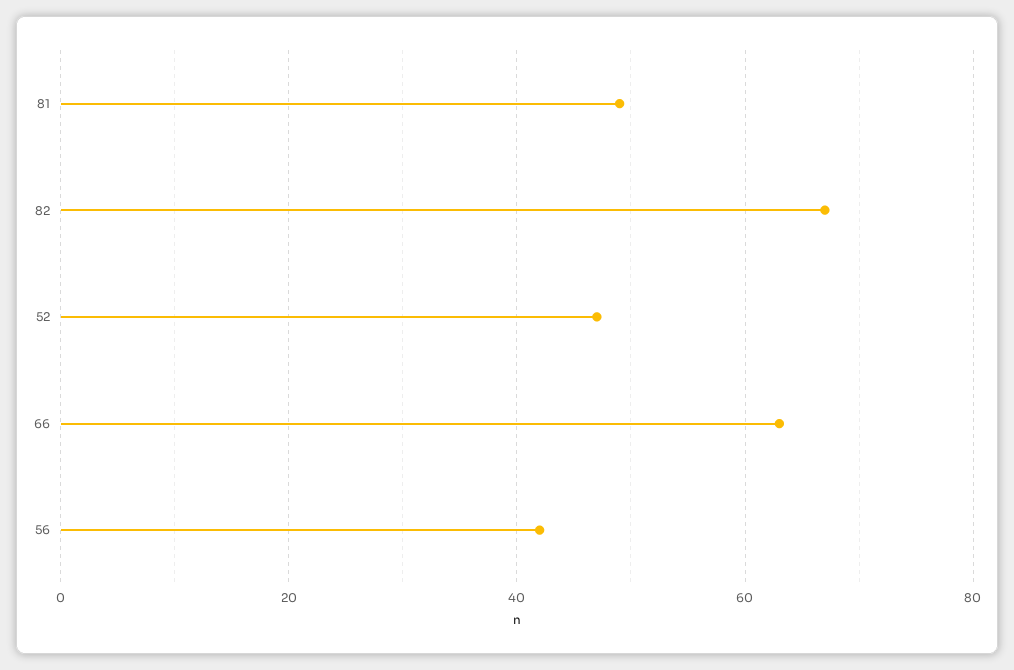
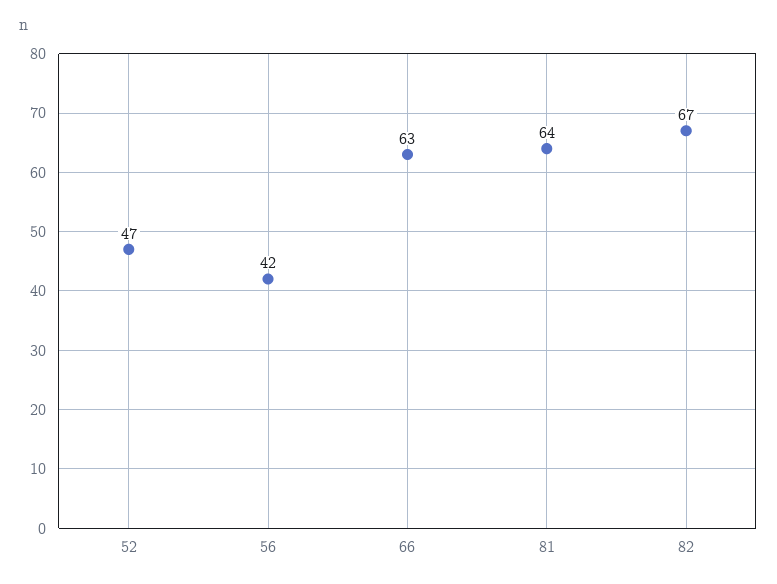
81: 50 -> 64

